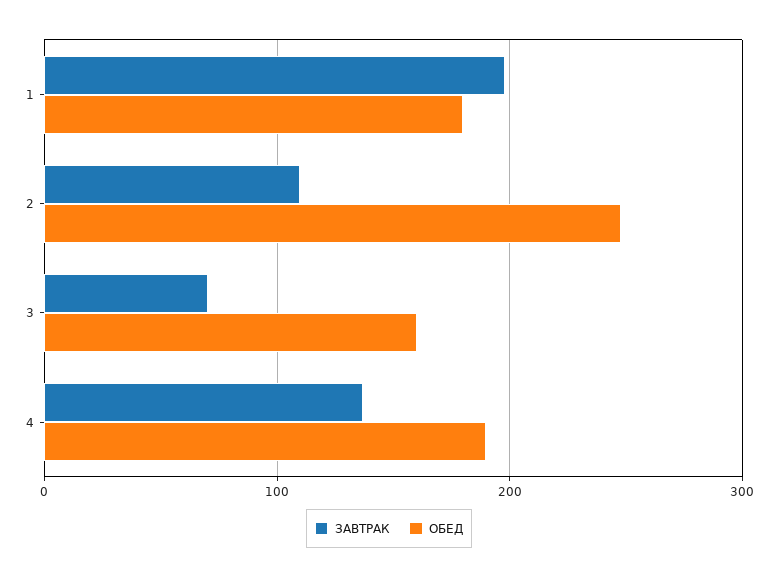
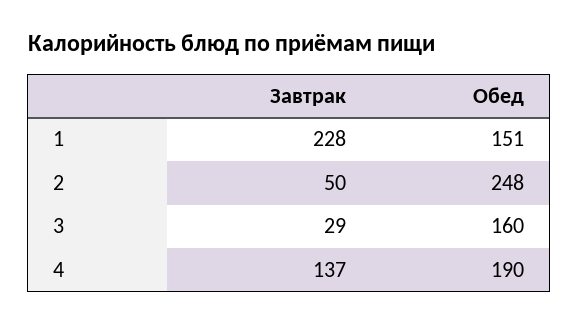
ЗАВТРАК, 1: 200 -> 228
ОБЕД, 1: 180 -> 151
ЗАВТРАК, 2: 110 -> 50
ЗАВТРАК, 3: 70 -> 29

